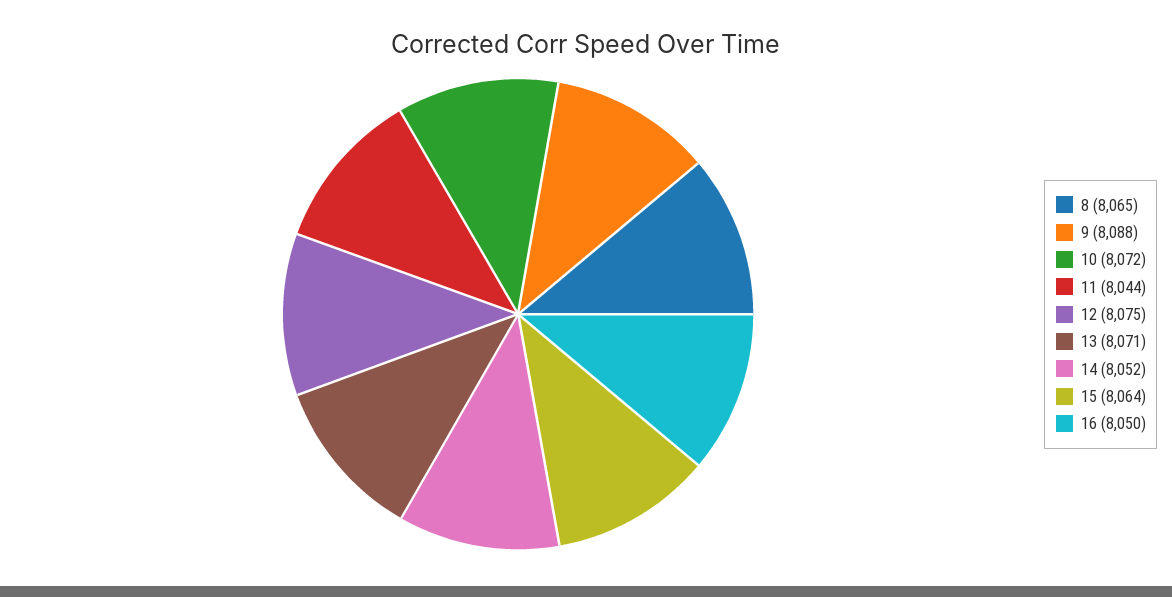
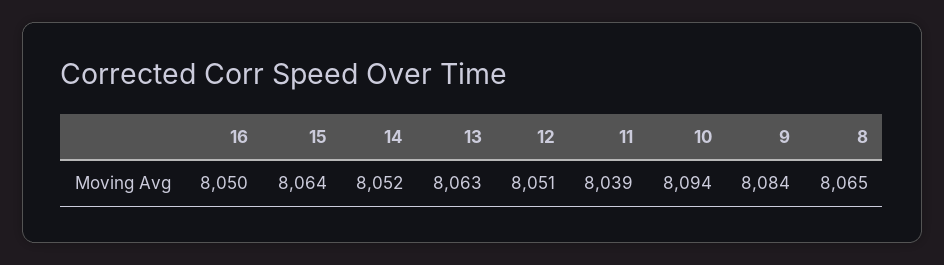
9: 8088 -> 8084
10: 8072 -> 8094
11: 8044 -> 8039
12: 8075 -> 8051
13: 8071 -> 8063

